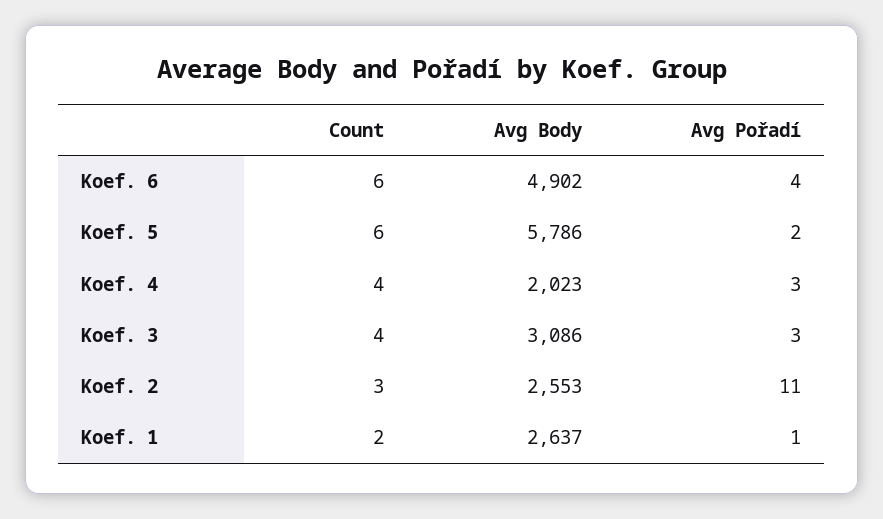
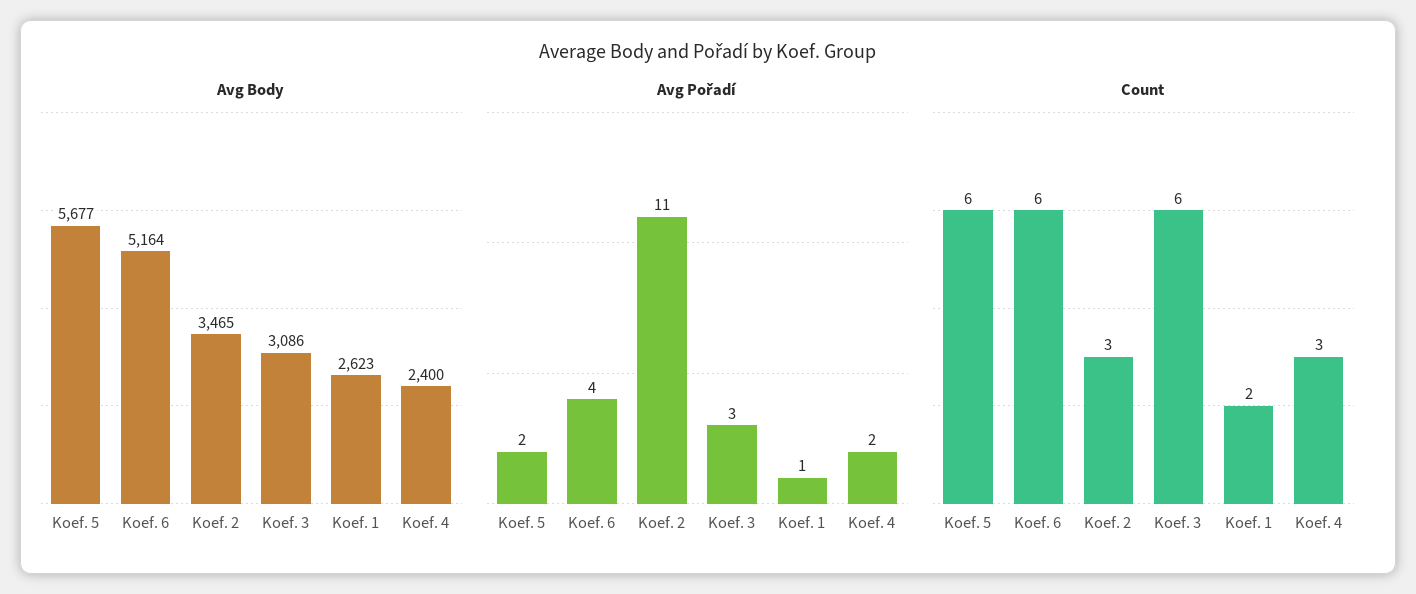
Avg Body, Koef. 6: 4902 -> 5164
Avg Body, Koef. 5: 5786 -> 5677
Count, Koef. 4: 4 -> 3
Avg Body, Koef. 4: 2023 -> 2400
Avg Pořadí, Koef. 4: 3 -> 2
Count, Koef. 3: 4 -> 6
Avg Body, Koef. 2: 2553 -> 3465
Avg Body, Koef. 1: 2637 -> 2623

